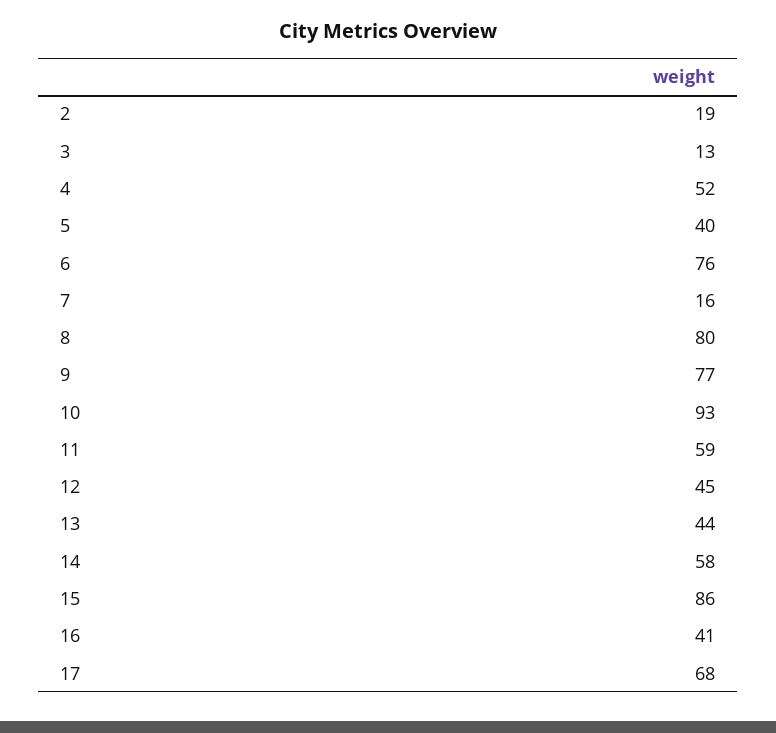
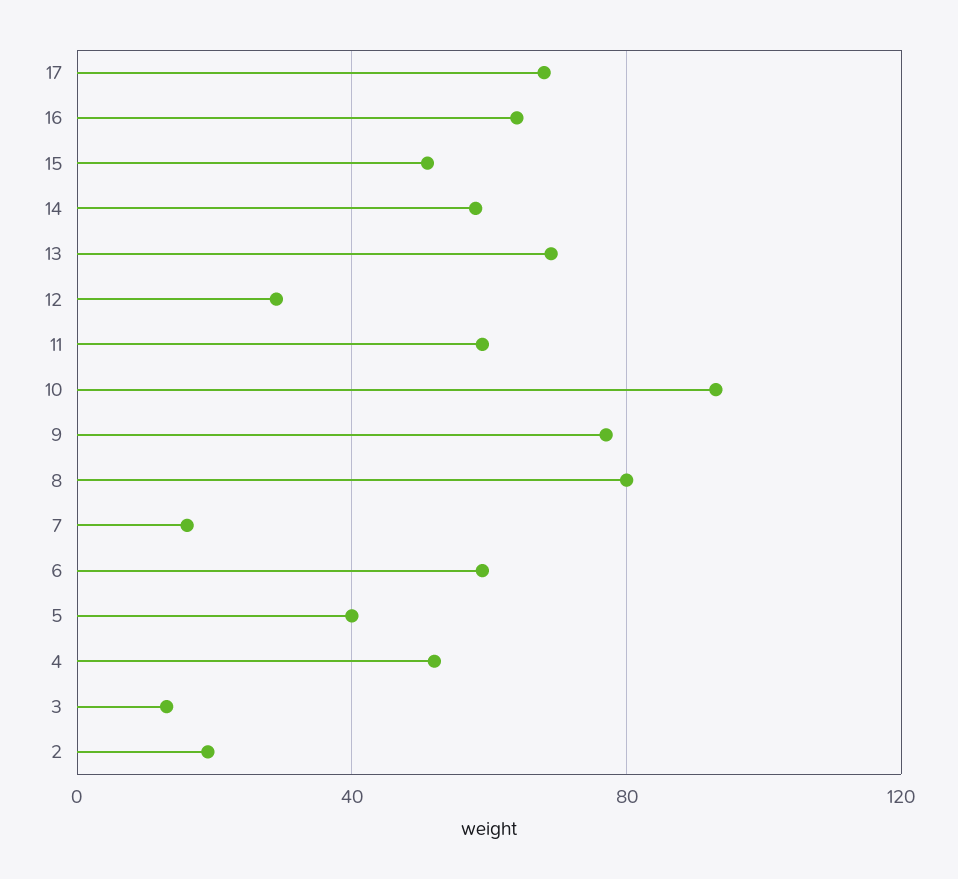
6: 76 -> 60
12: 45 -> 30
13: 44 -> 70
15: 86 -> 50
16: 41 -> 65

